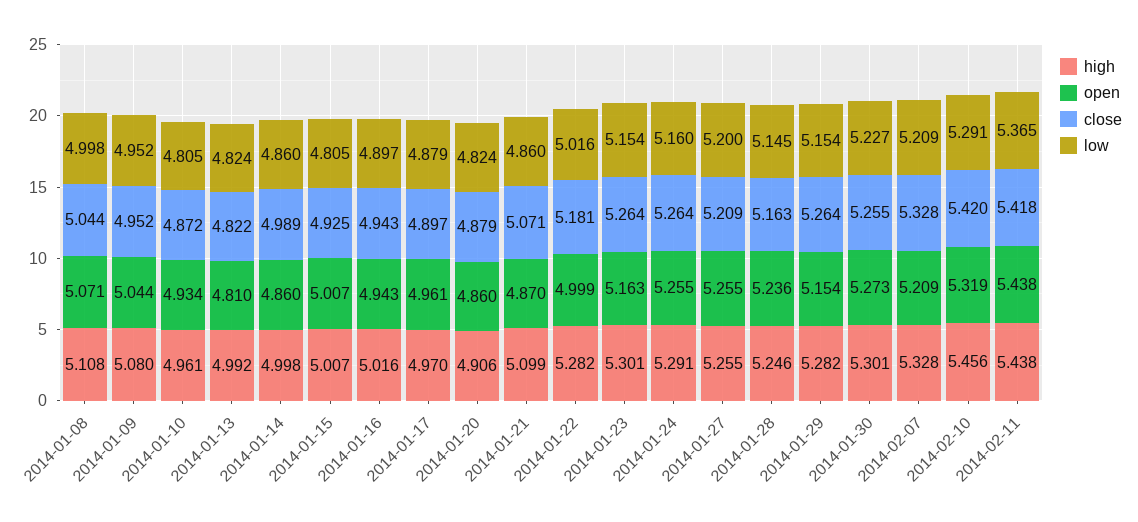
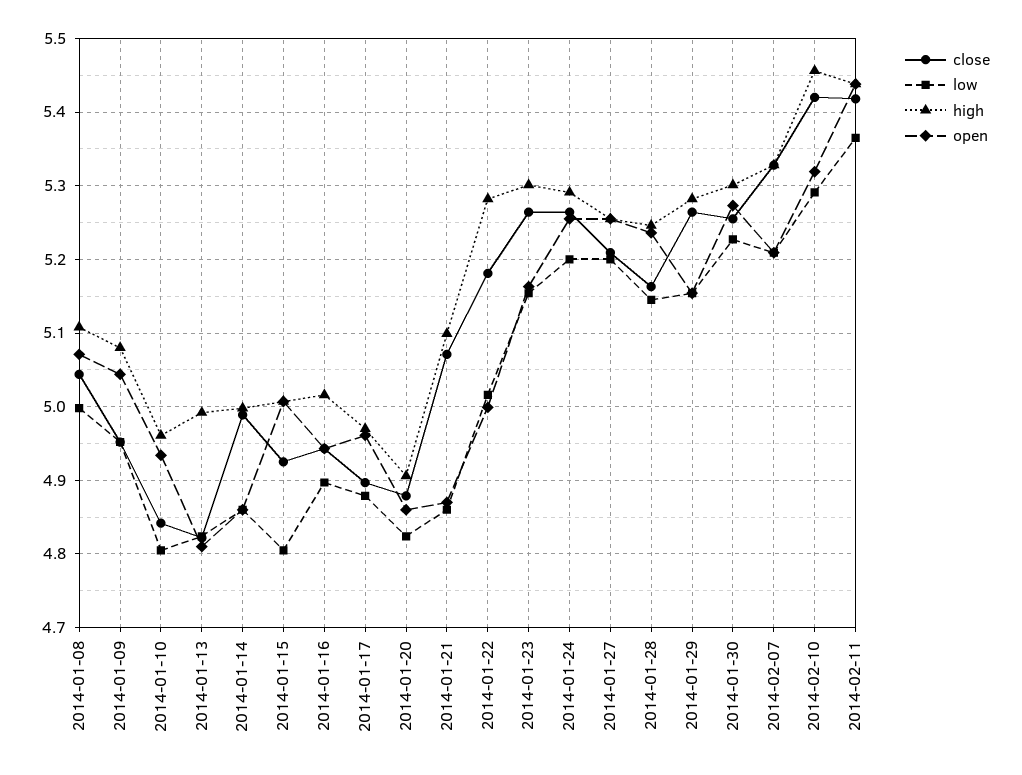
close, 2014-01-10: 4.872 -> 4.84
low, 2014-01-24: 5.16 -> 5.2

